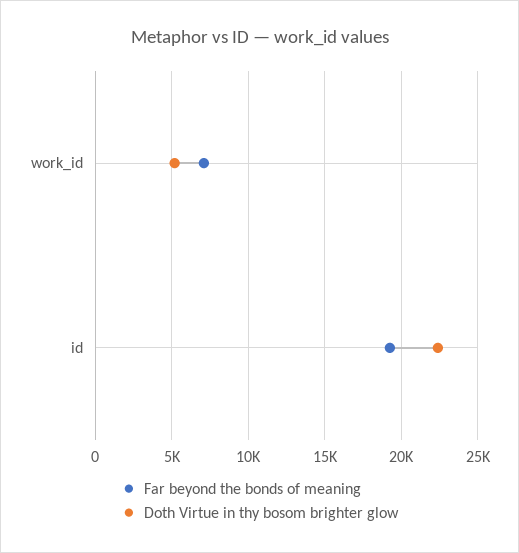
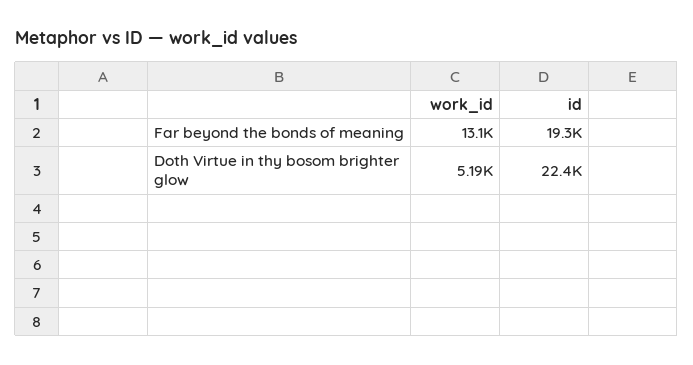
Far beyond the bonds of meaning, work_id: 7000 -> 13100

